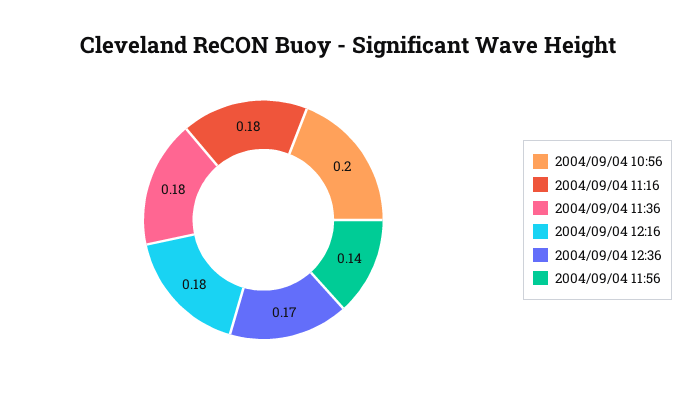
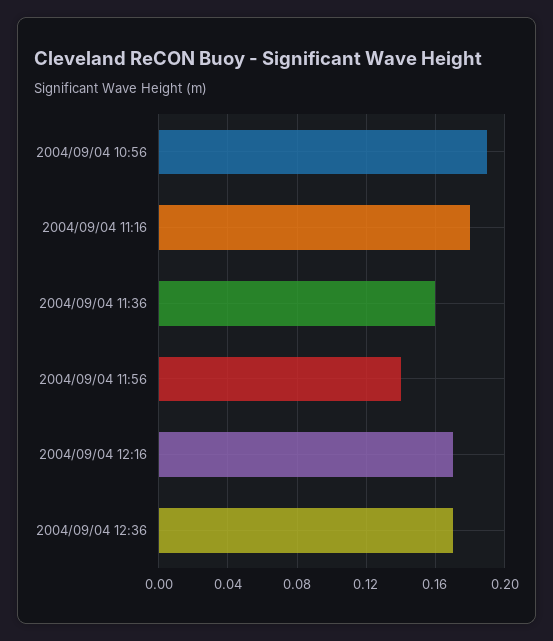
2004/09/04 10:56: 0.2 -> 0.19
2004/09/04 11:36: 0.18 -> 0.16
2004/09/04 12:16: 0.18 -> 0.17

